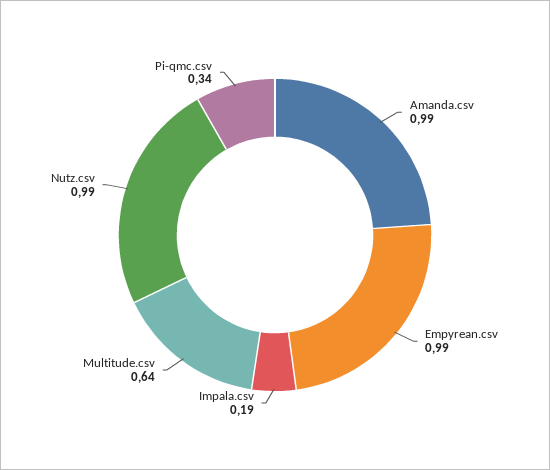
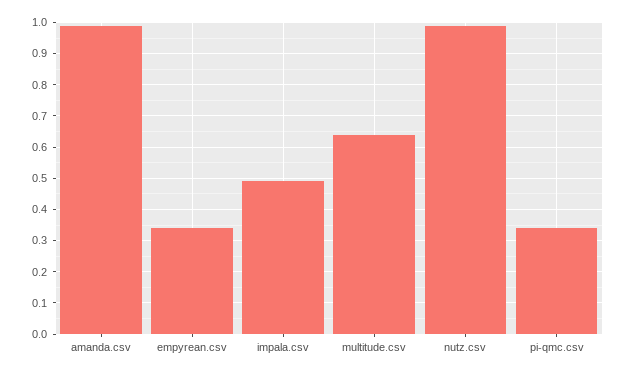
Empyrean.csv: 0.99 -> 0.35
Impala.csv: 0.19 -> 0.5

